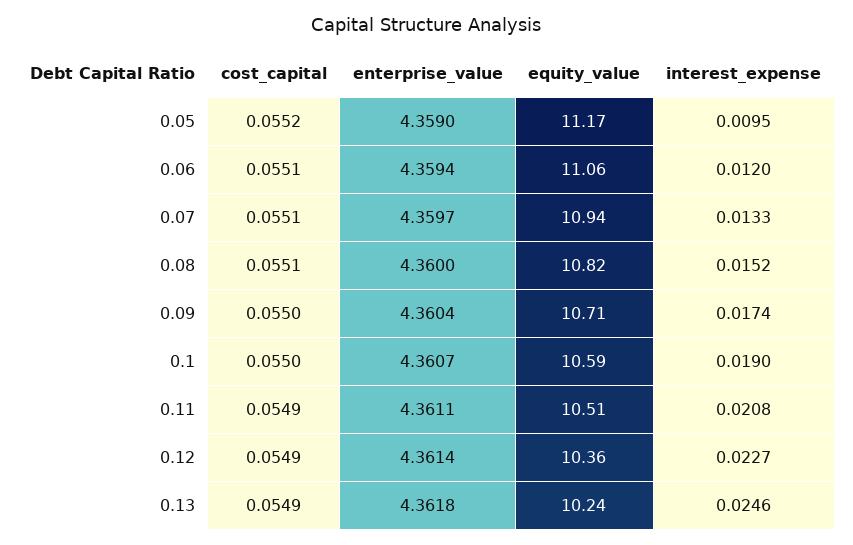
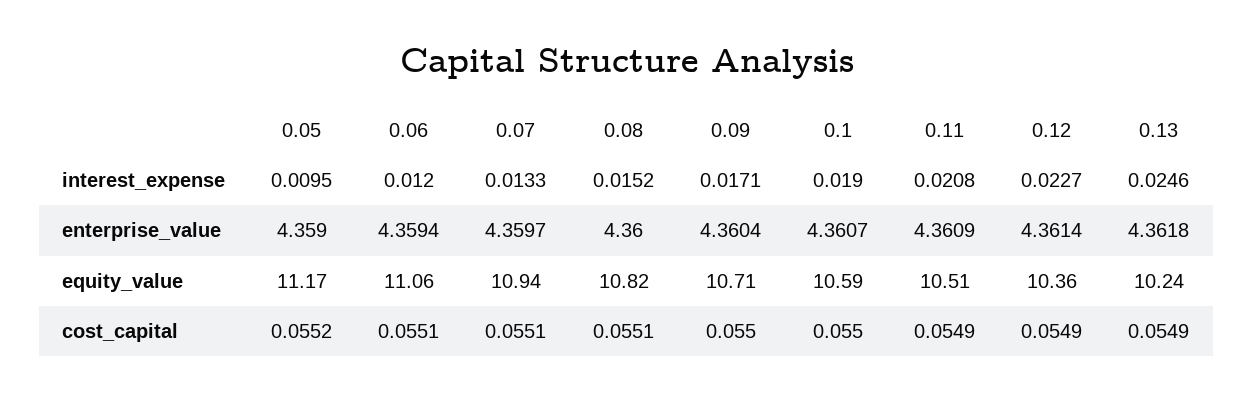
interest_expense, 0.09: 0.0174 -> 0.0171
enterprise_value, 0.11: 4.3611 -> 4.3609

